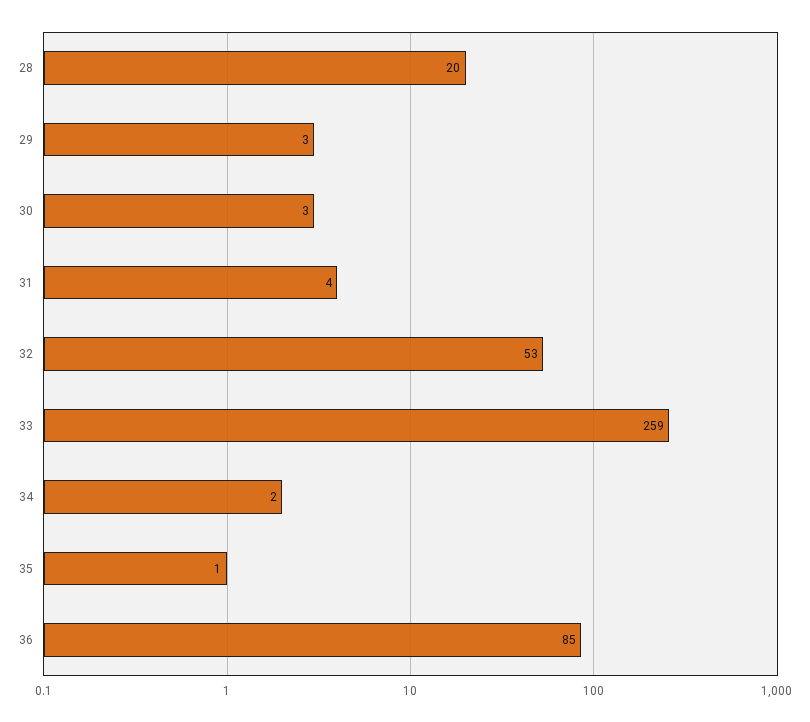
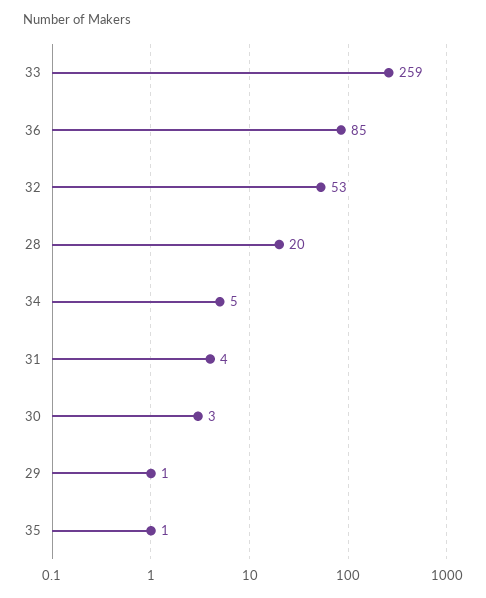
29: 3 -> 1
34: 2 -> 5

